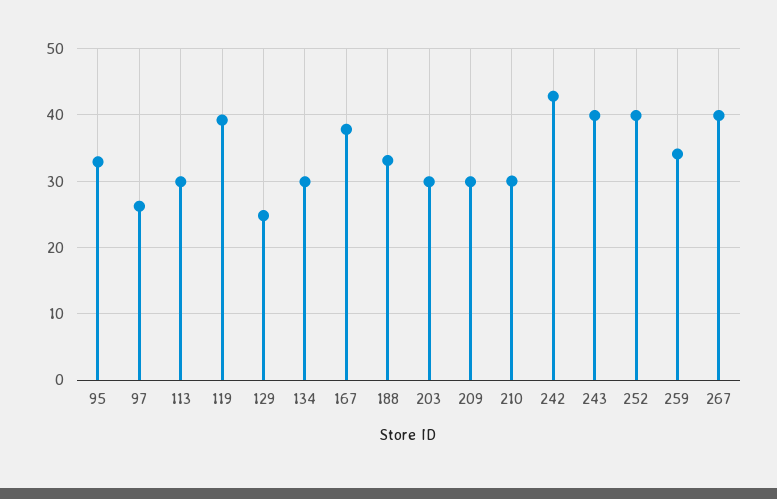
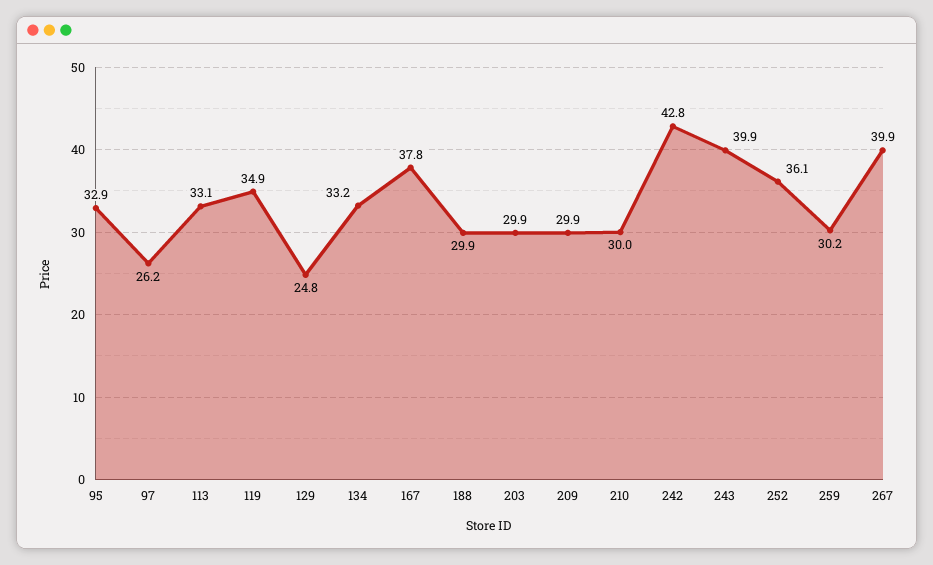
113: 30 -> 33.1
119: 39 -> 34.9
134: 30 -> 33.2
188: 33 -> 29.9
252: 40 -> 36.1
259: 34 -> 30.2

